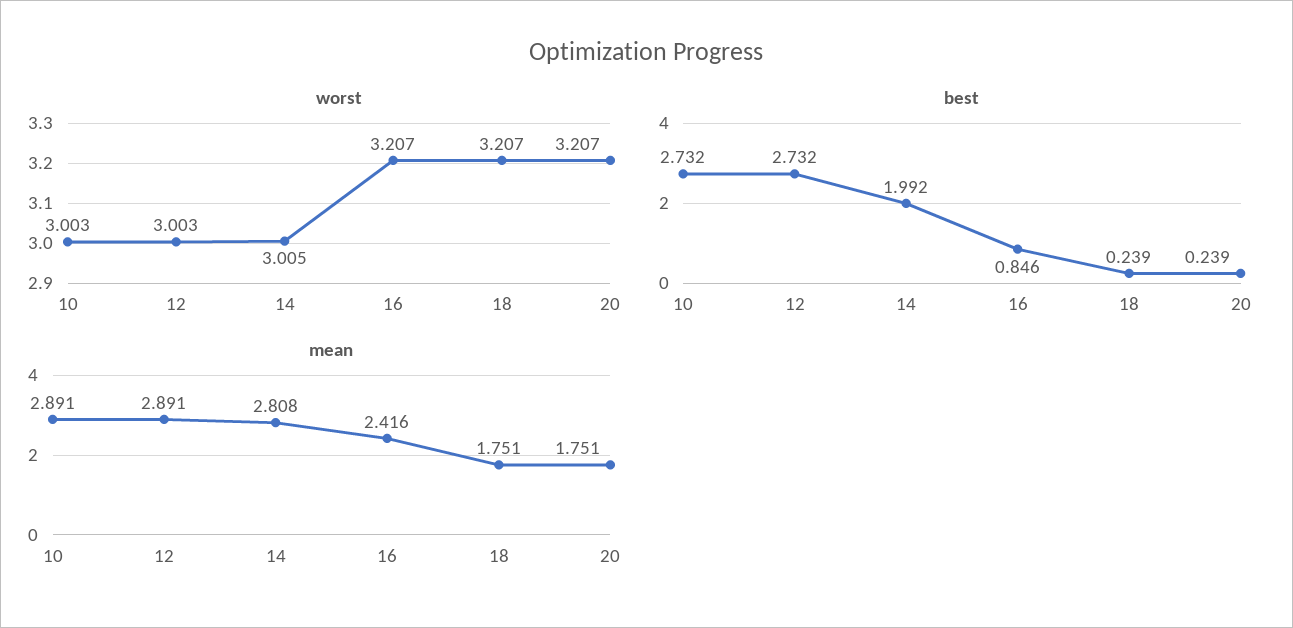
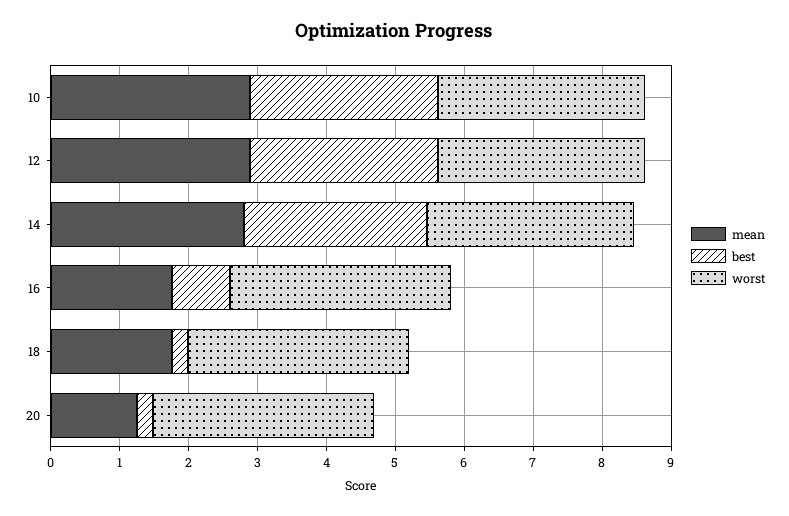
best, 14: 1.992 -> 2.6
mean, 16: 2.416 -> 1.8
mean, 20: 1.751 -> 1.2

